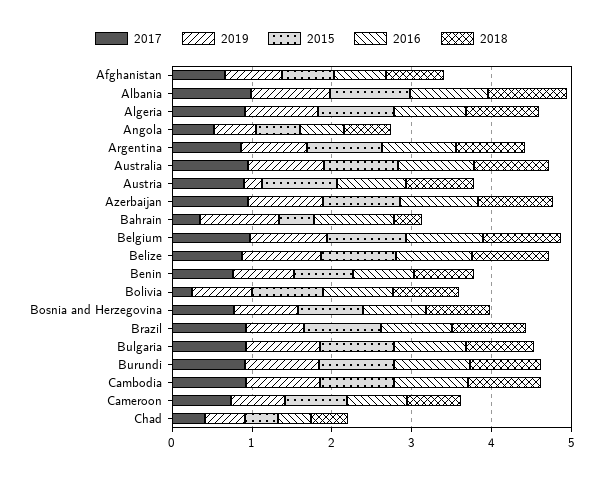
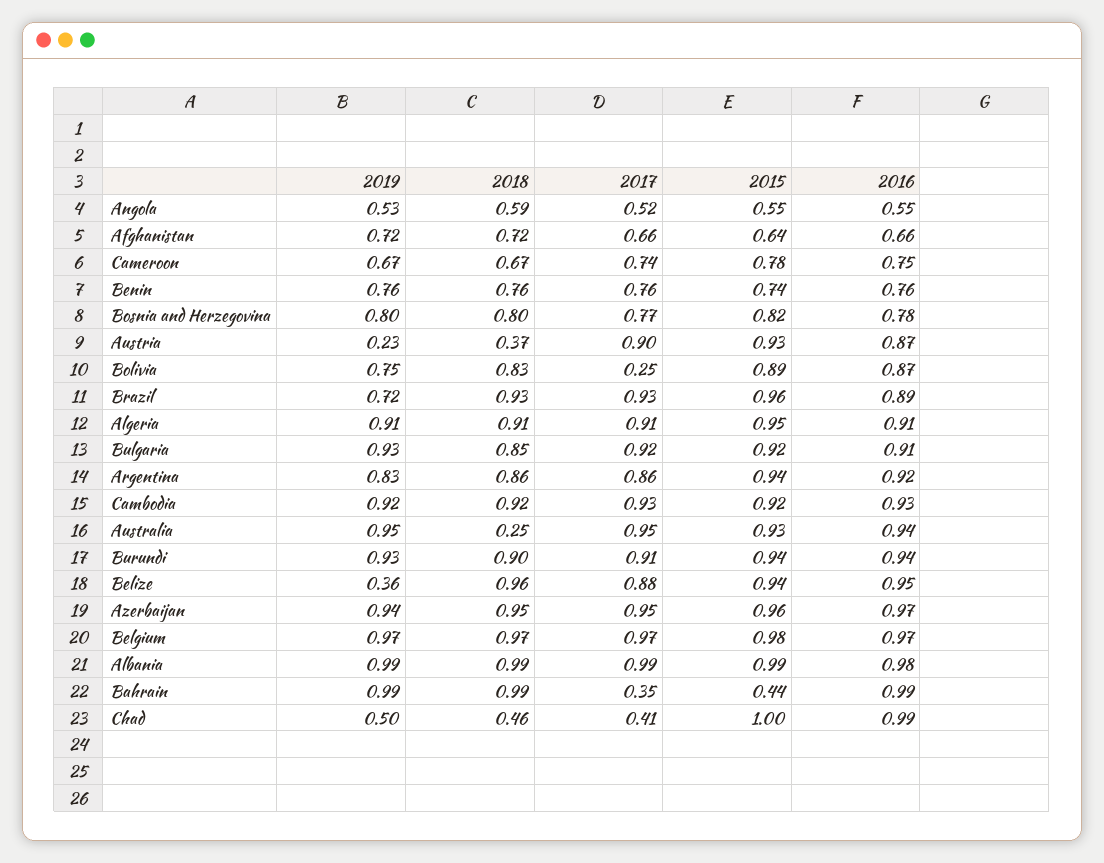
2018, Australia: 1 -> 0.25
2018, Austria: 0.8 -> 0.37
2018, Bahrain: 0.4 -> 0.99
2019, Belize: 1 -> 0.36
2015, Chad: 0.4 -> 1
2016, Chad: 0.4 -> 0.99

